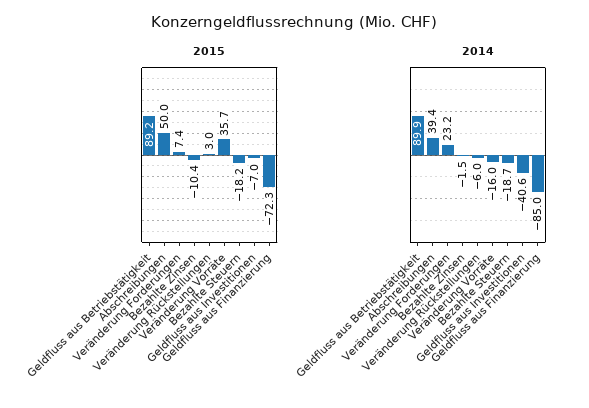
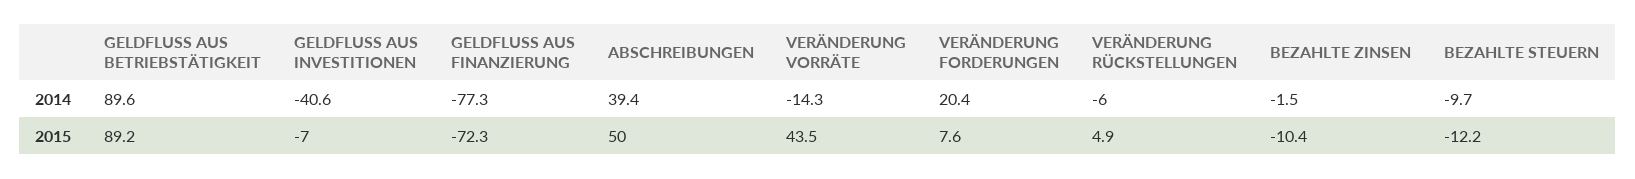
2015, Veränderung Forderungen: 7.4 -> 7.6
2015, Veränderung Rückstellungen: 3 -> 4.9
2015, Veränderung Vorräte: 35.7 -> 43.5
2015, Bezahlte Steuern: -18.2 -> -12.2
2014, Geldfluss aus Betriebstätigkeit: 89.9 -> 89.6
2014, Veränderung Forderungen: 23.2 -> 20.4
2014, Veränderung Vorräte: -16 -> -14.3
2014, Bezahlte Steuern: -18.7 -> -9.7
2014, Geldfluss aus Finanzierung: -85 -> -77.3

